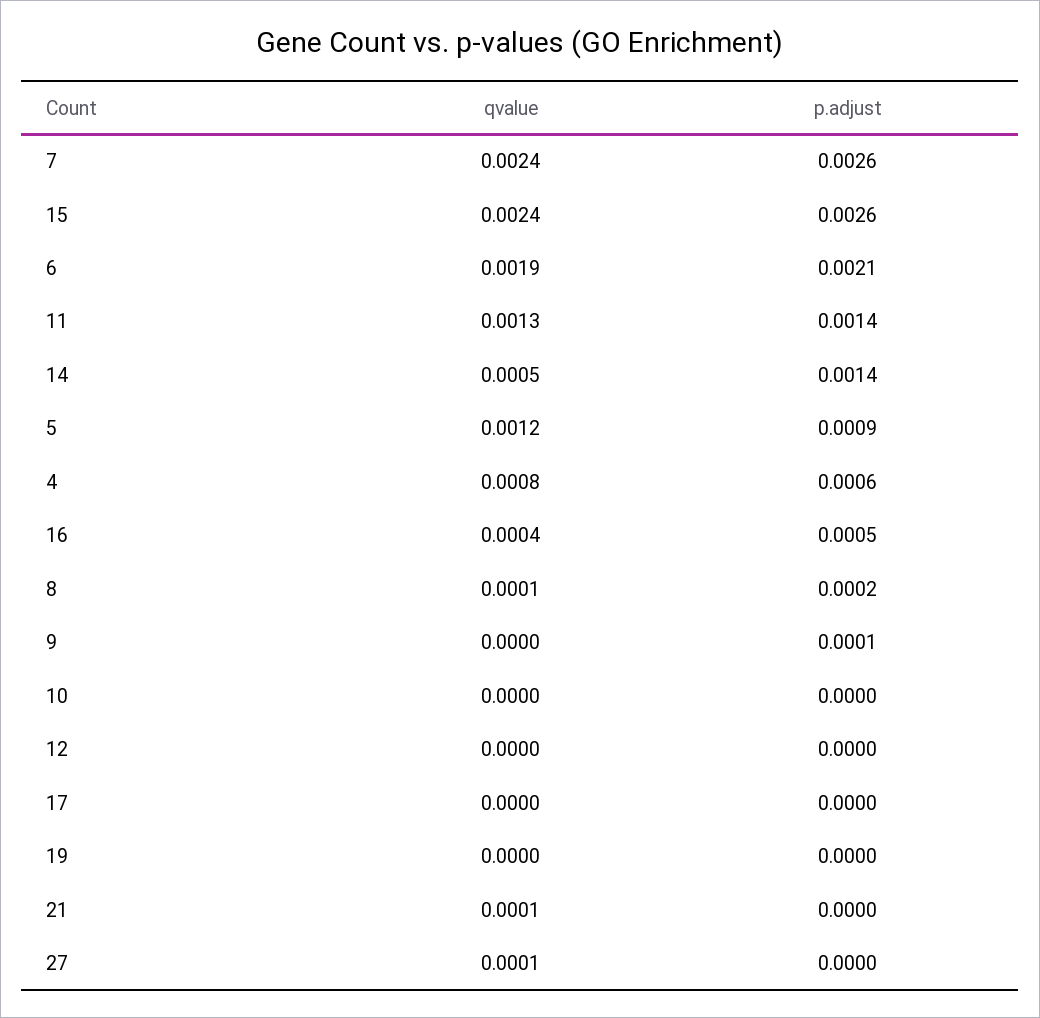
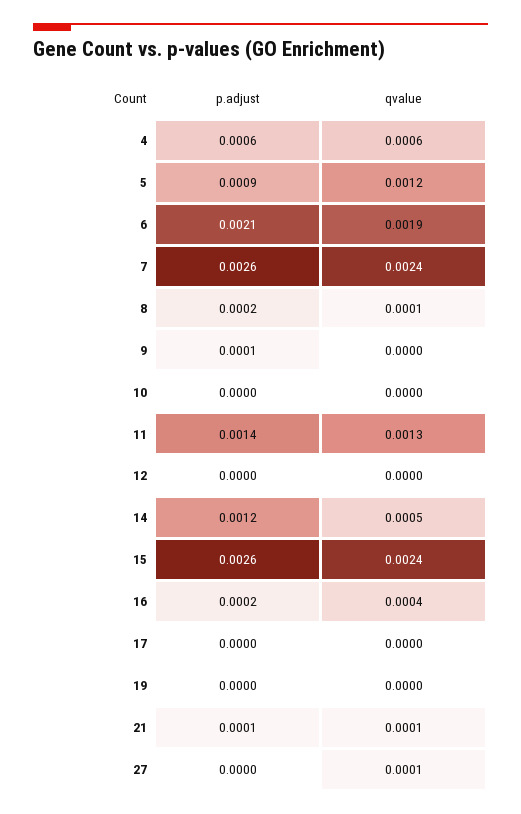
p.adjust, 14: 0.0014 -> 0.0012
qvalue, 4: 0.0008 -> 0.0006
p.adjust, 16: 0.0005 -> 0.0002
p.adjust, 21: 0 -> 0.0001

